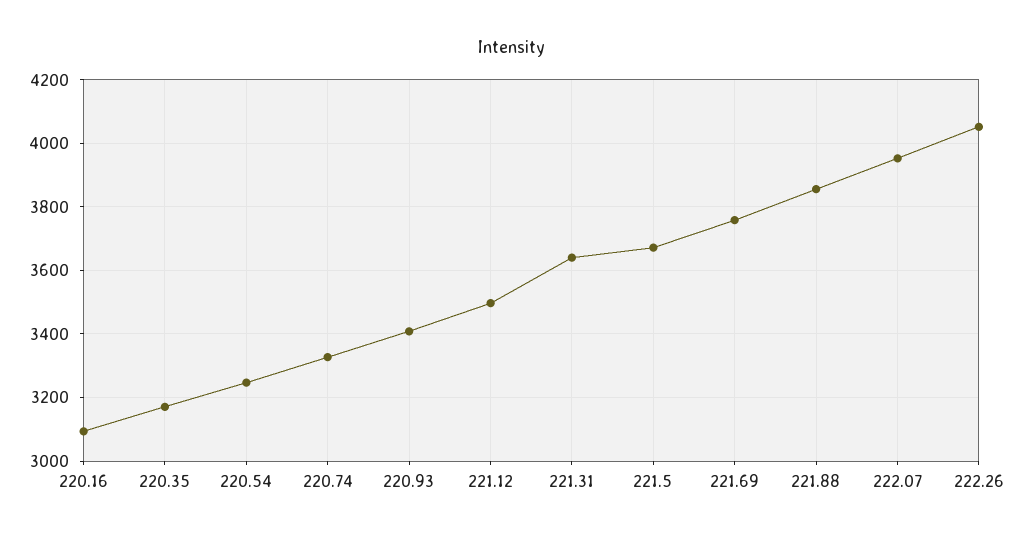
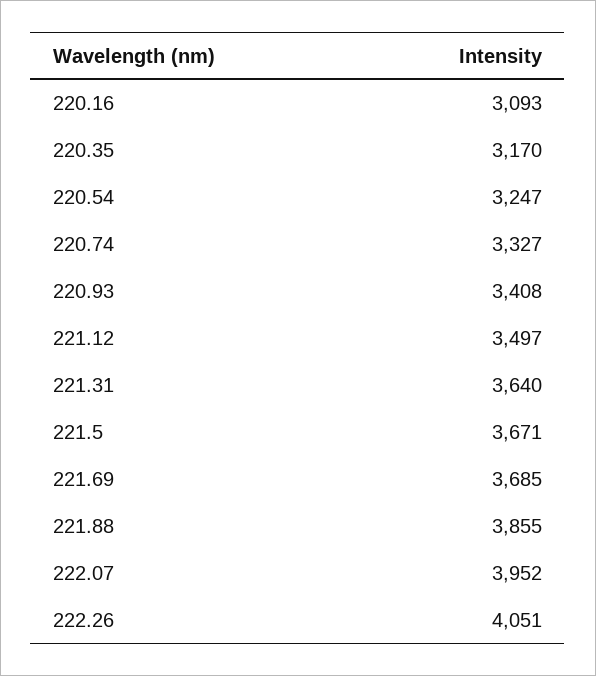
221.69: 3760 -> 3685

